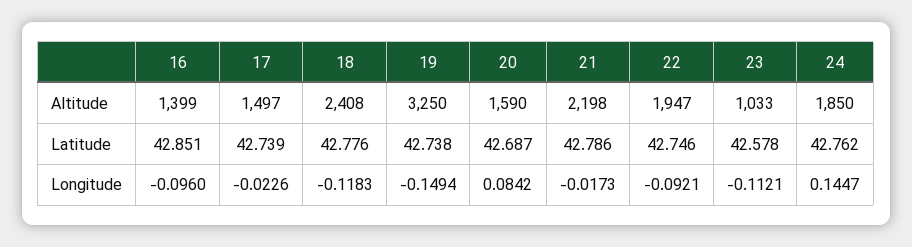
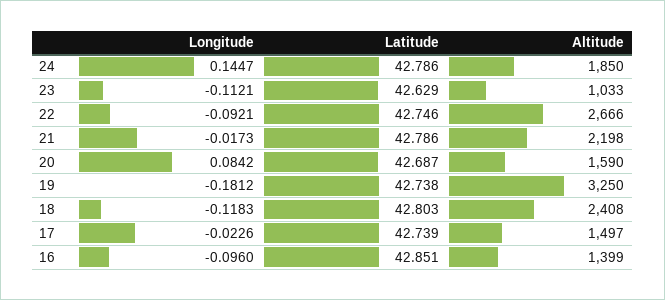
22, Altitude: 1947 -> 2666
18, Latitude: 42.776 -> 42.803
23, Latitude: 42.578 -> 42.629
24, Latitude: 42.762 -> 42.786
19, Longitude: -0.1494 -> -0.1812

